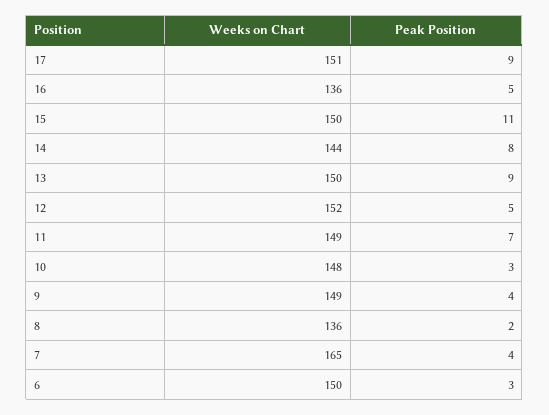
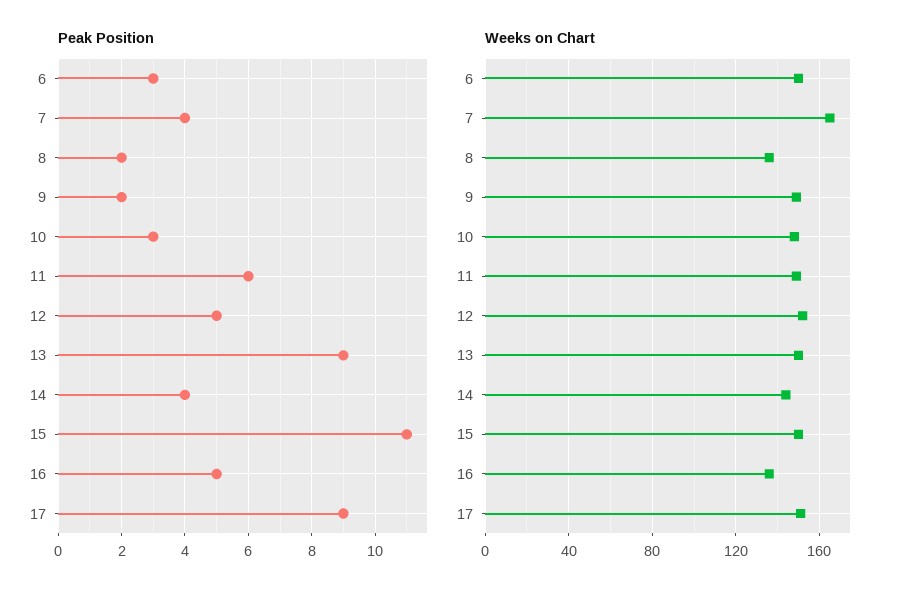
Peak Position, 14: 8 -> 4
Peak Position, 11: 7 -> 6
Peak Position, 9: 4 -> 2

